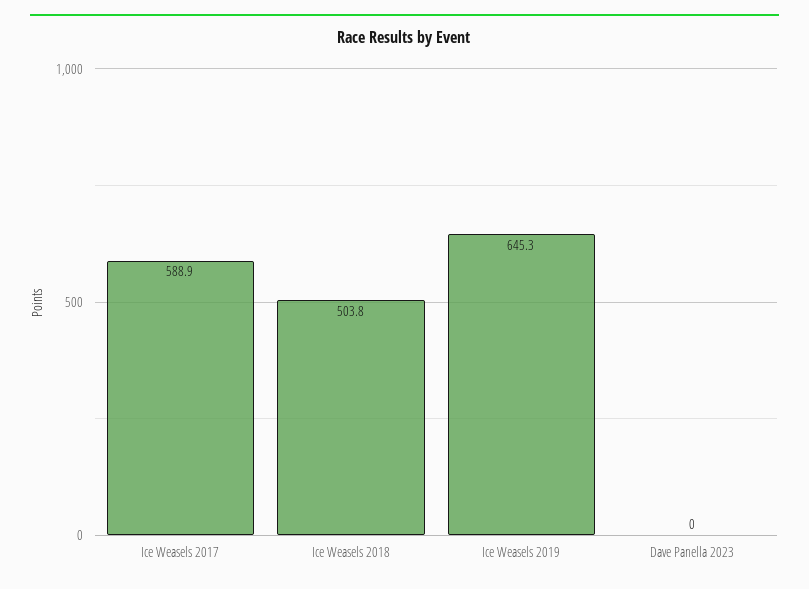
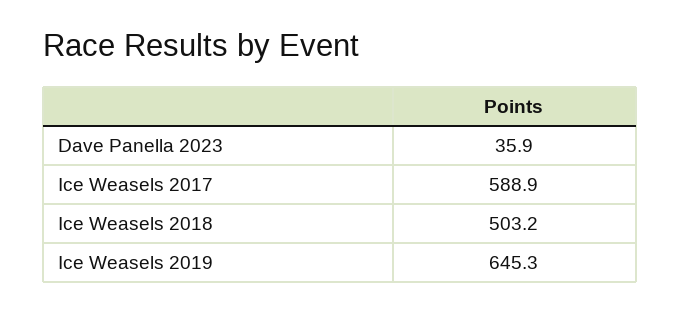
Ice Weasels 2018: 503.8 -> 503.2
Dave Panella 2023: 0 -> 35.9

